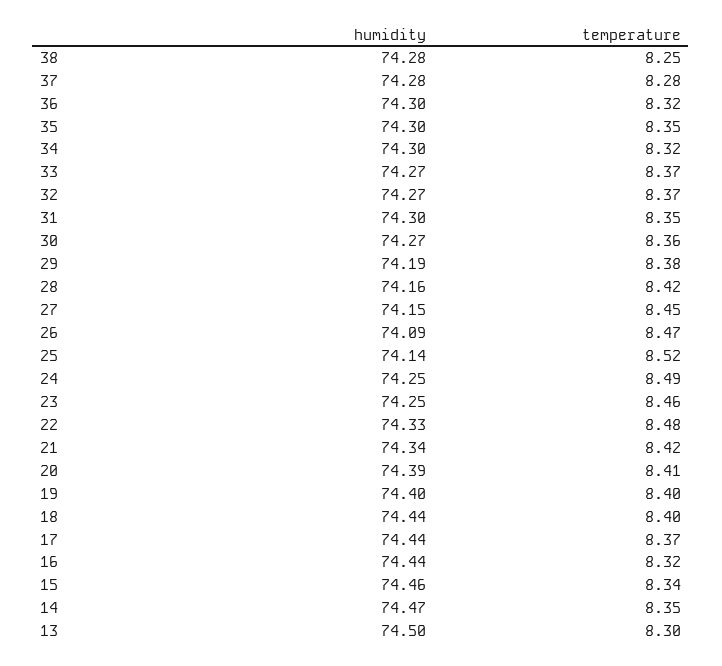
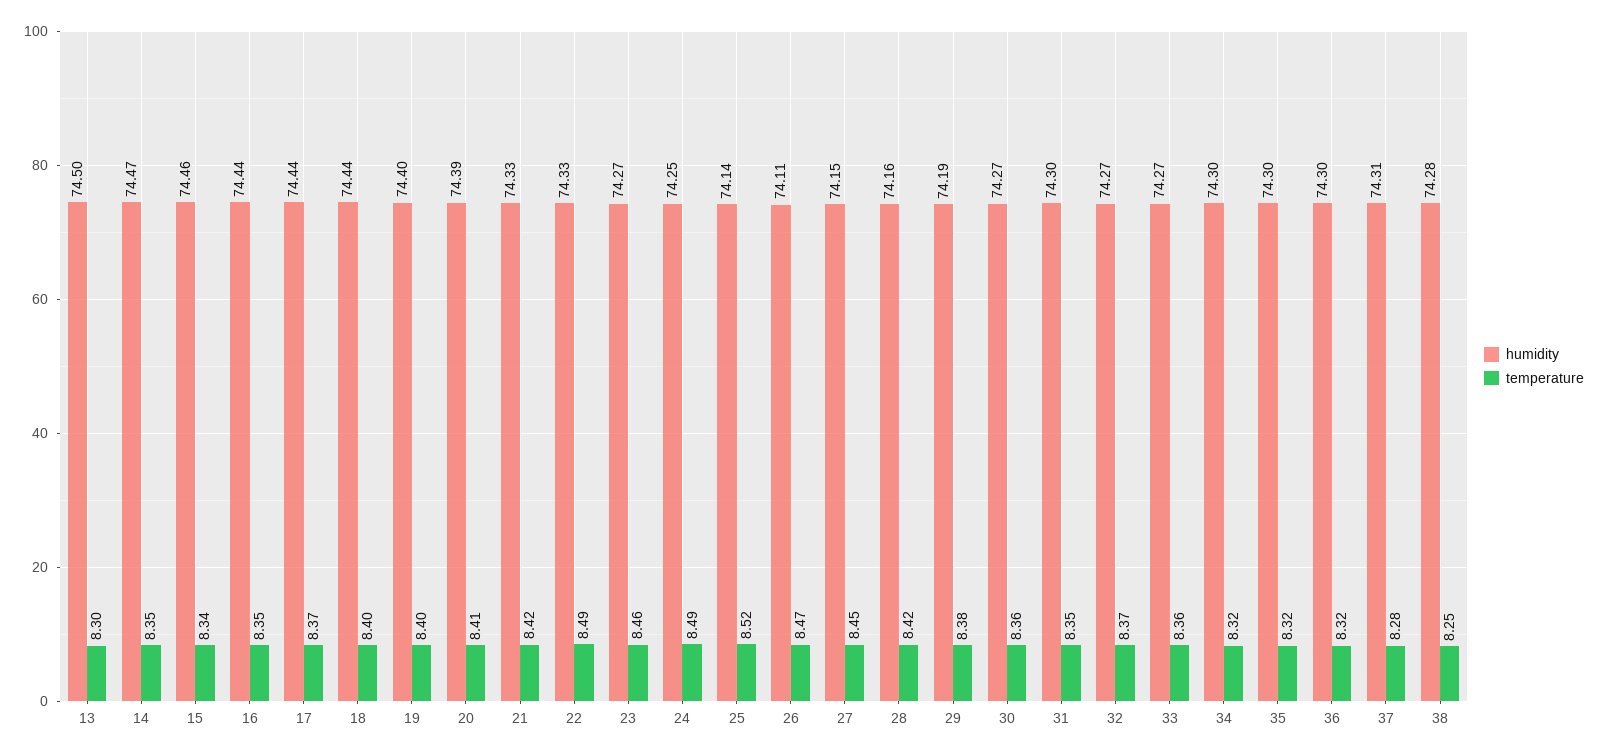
humidity, 37: 74.28 -> 74.31
temperature, 35: 8.35 -> 8.32
temperature, 33: 8.37 -> 8.36
humidity, 26: 74.09 -> 74.11
humidity, 23: 74.25 -> 74.27
temperature, 22: 8.48 -> 8.49
humidity, 21: 74.34 -> 74.33
temperature, 16: 8.32 -> 8.35

